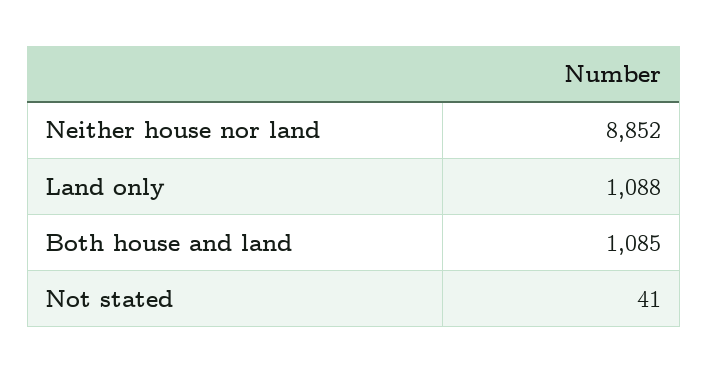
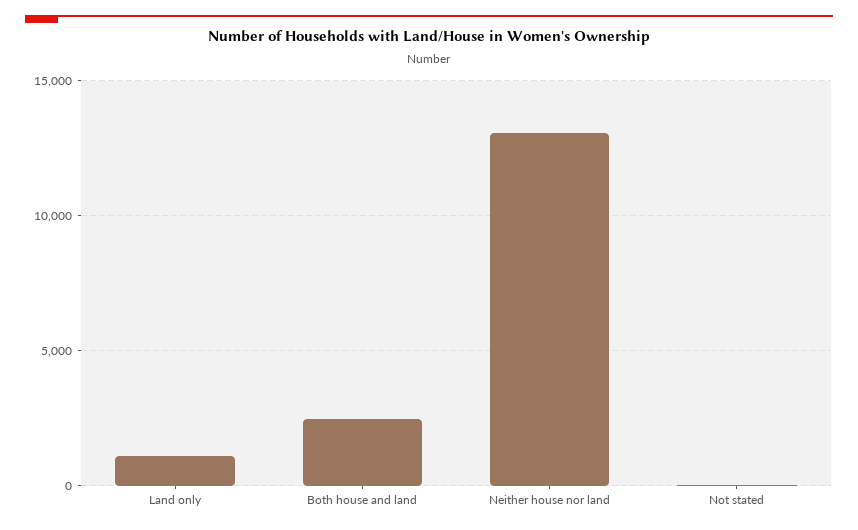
Neither house nor land: 8852 -> 13000
Both house and land: 1085 -> 2500

